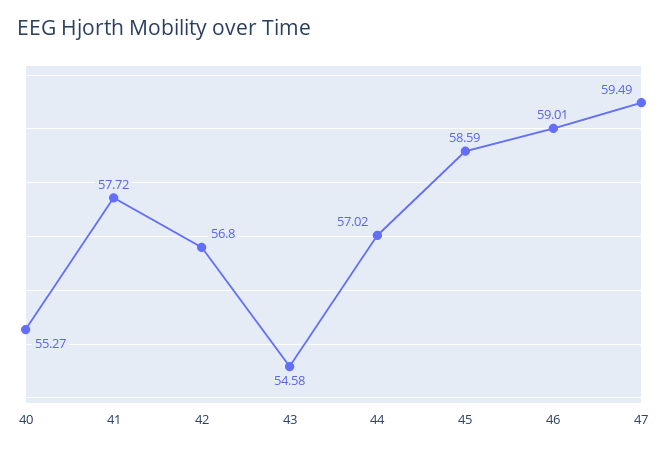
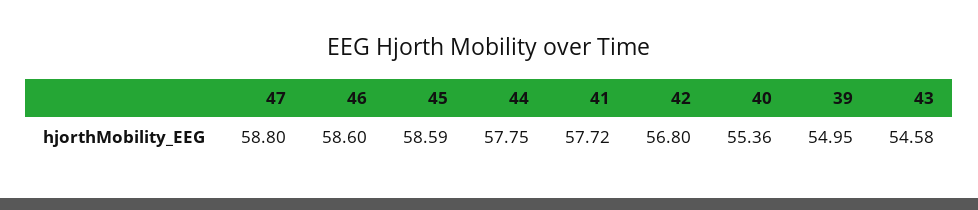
40: 55.27 -> 55.36
44: 57.02 -> 57.75
46: 59.01 -> 58.6
47: 59.49 -> 58.8
39: none -> 54.95

